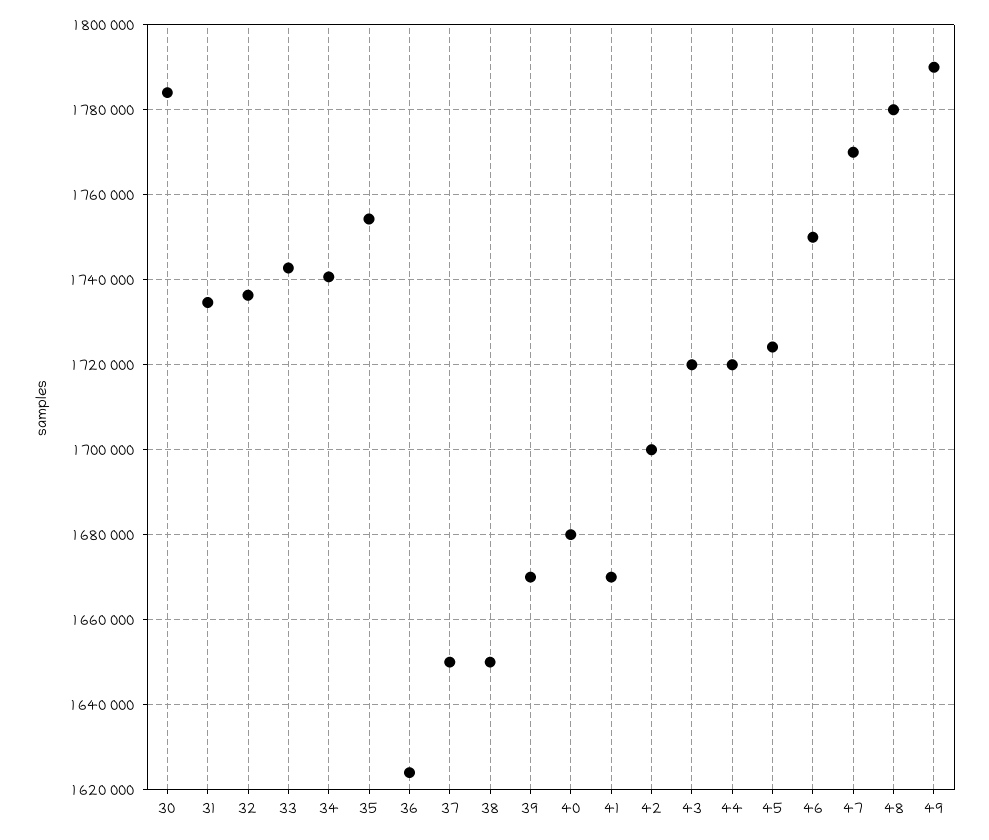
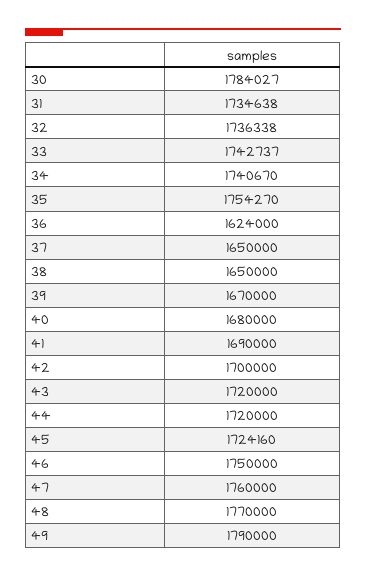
41: 1670000 -> 1690000
47: 1770000 -> 1760000
48: 1780000 -> 1770000

